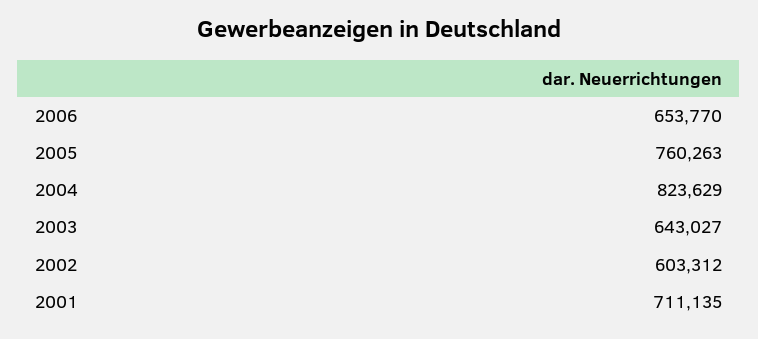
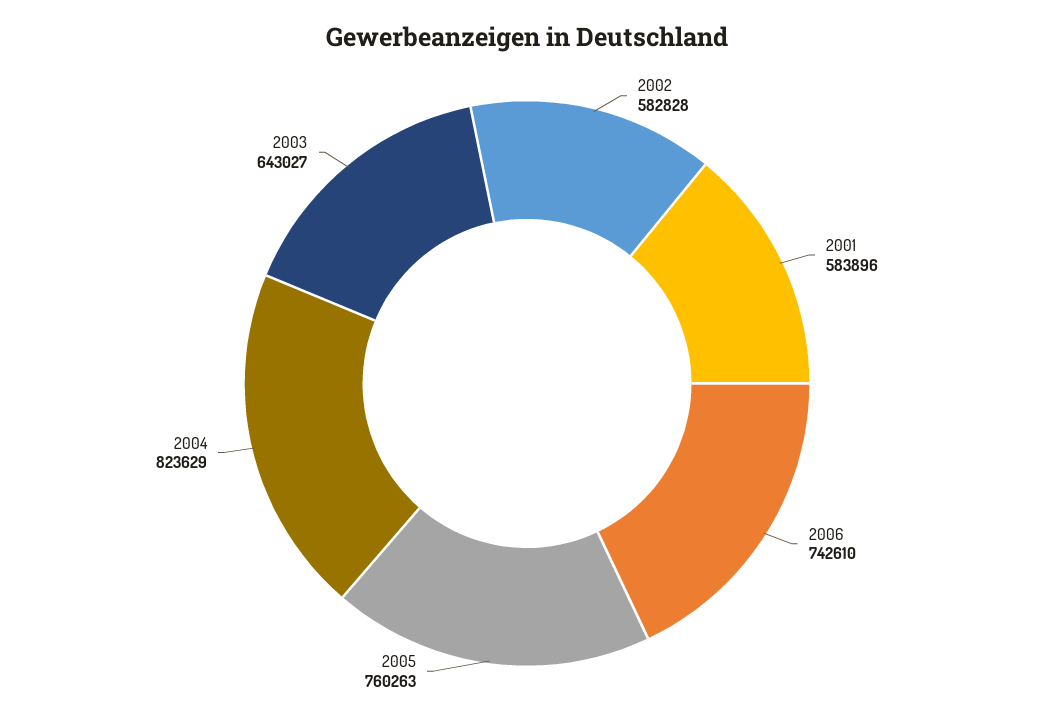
2006: 653770 -> 742610
2002: 603312 -> 582828
2001: 711135 -> 583896

